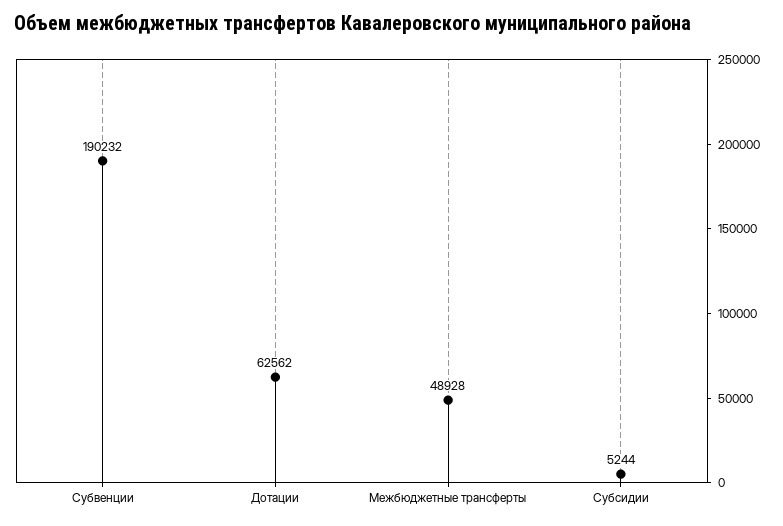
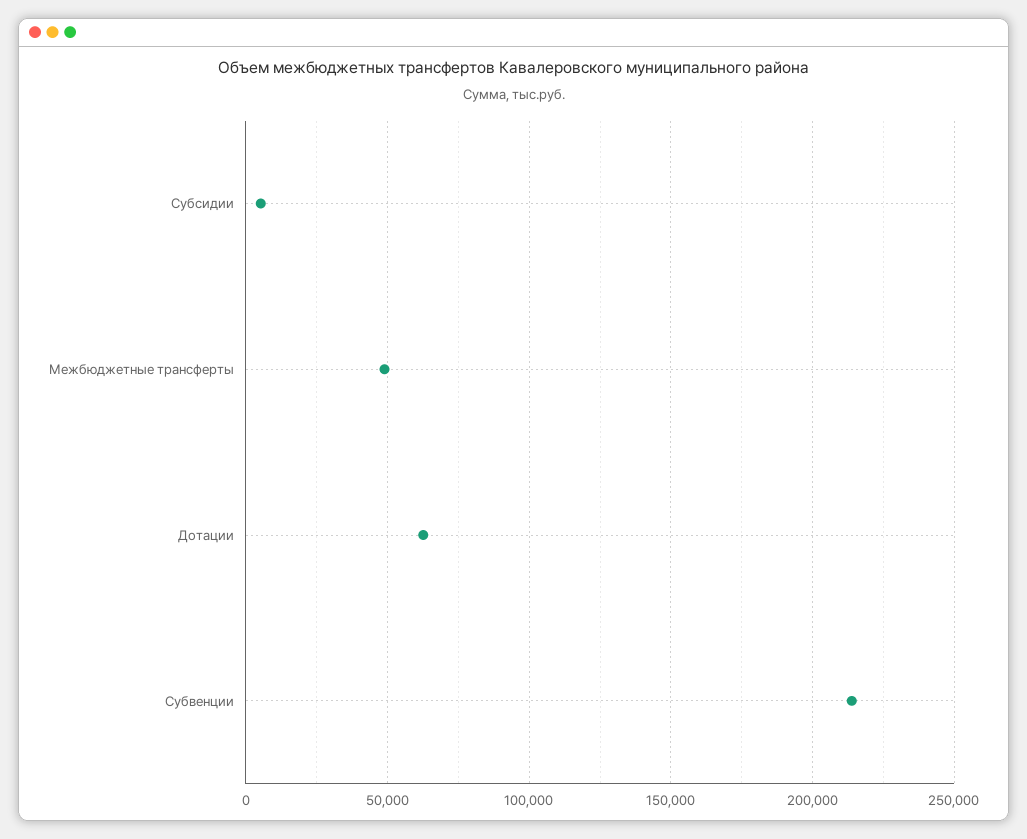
Субвенции: 190232 -> 215000

